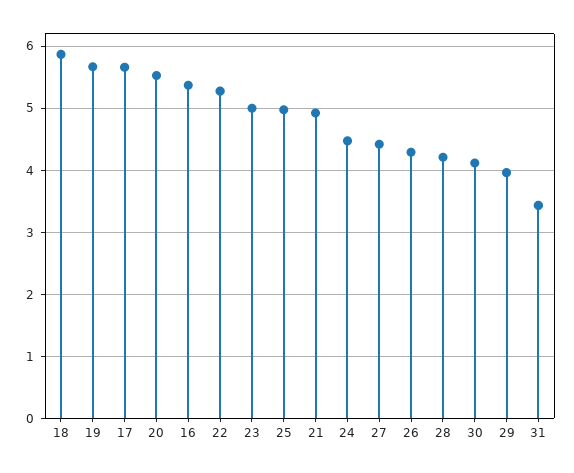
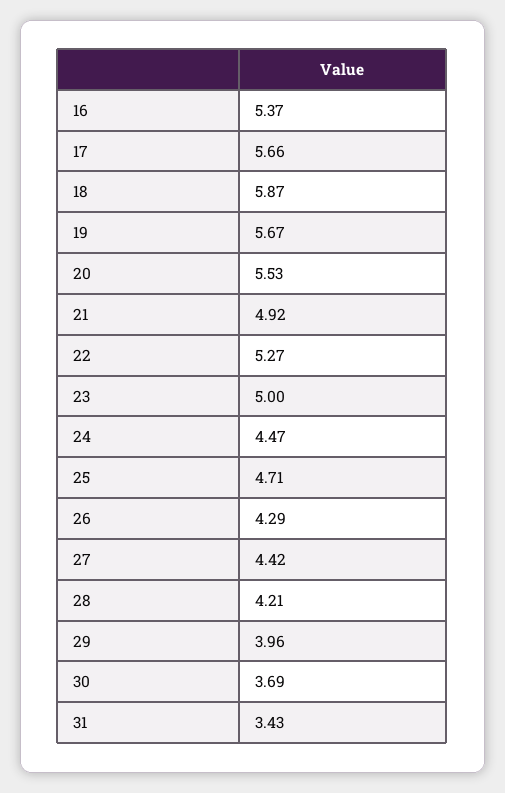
25: 5 -> 4.71
30: 4.1 -> 3.69

